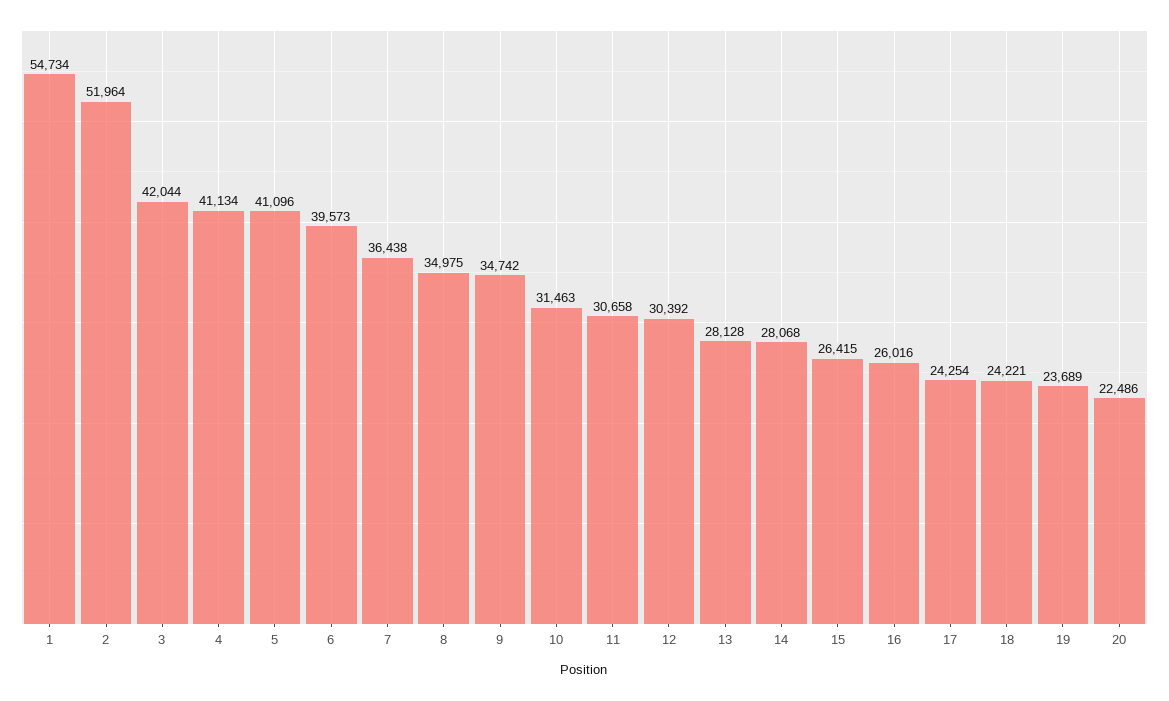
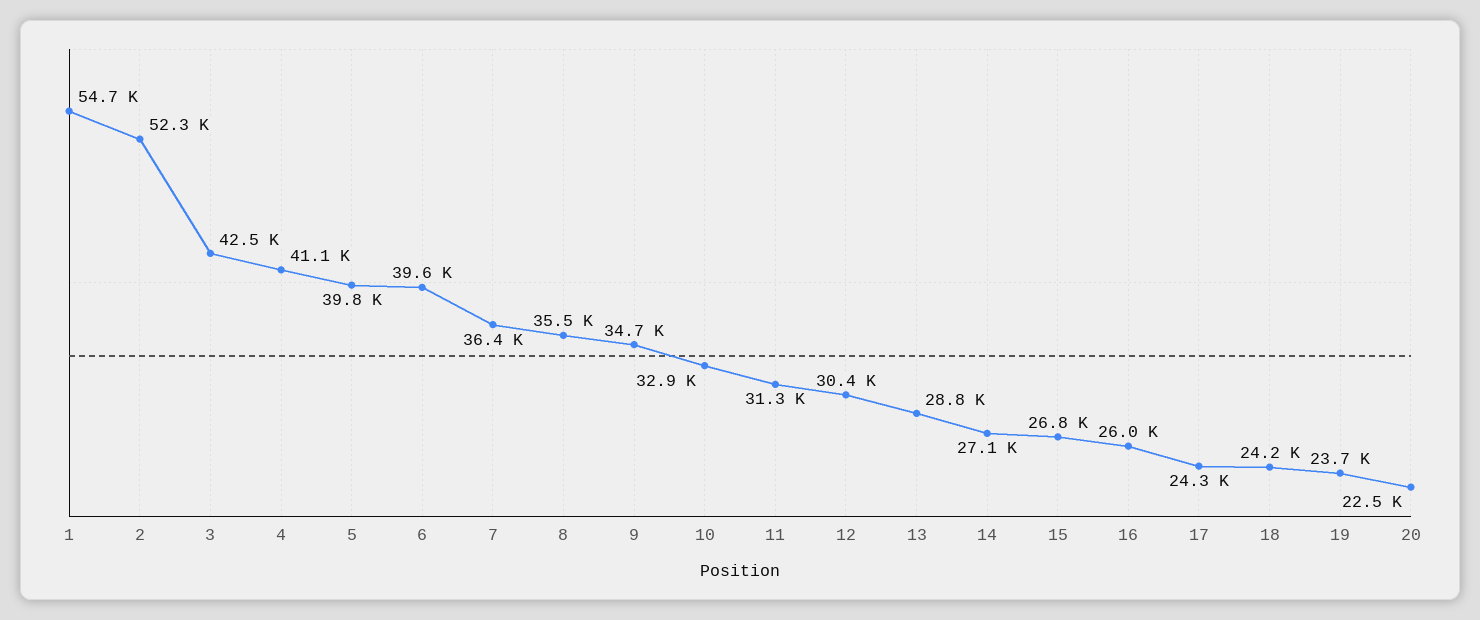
2: 51964 -> 52300
3: 42044 -> 42500
5: 41096 -> 39800
8: 34975 -> 35500
10: 31463 -> 32900
11: 30658 -> 31300
13: 28128 -> 28800
14: 28068 -> 27100
15: 26415 -> 26800

